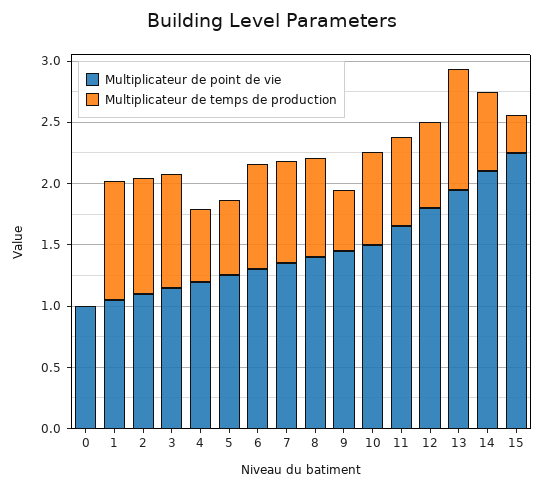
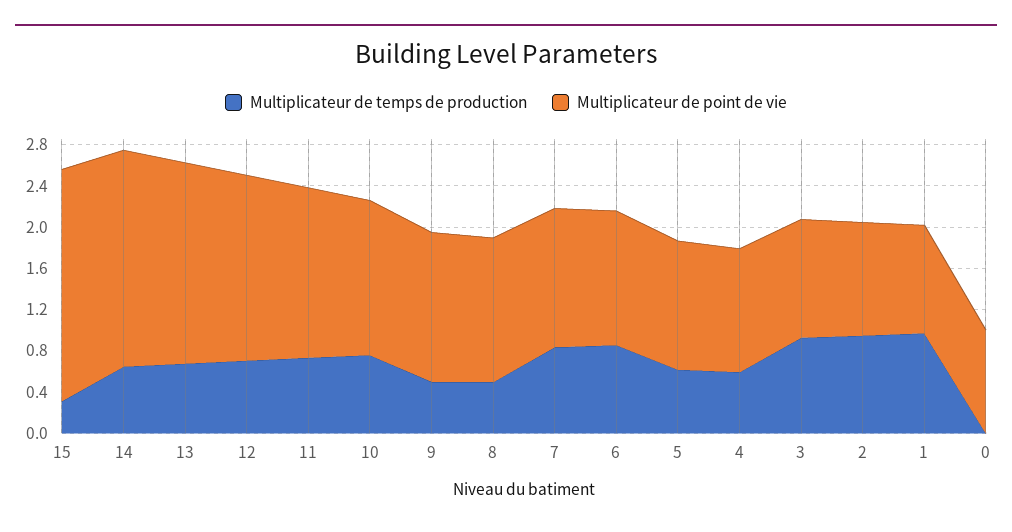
Multiplicateur de temps de production, 8: 0.8 -> 0.5
Multiplicateur de temps de production, 13: 1 -> 0.7

